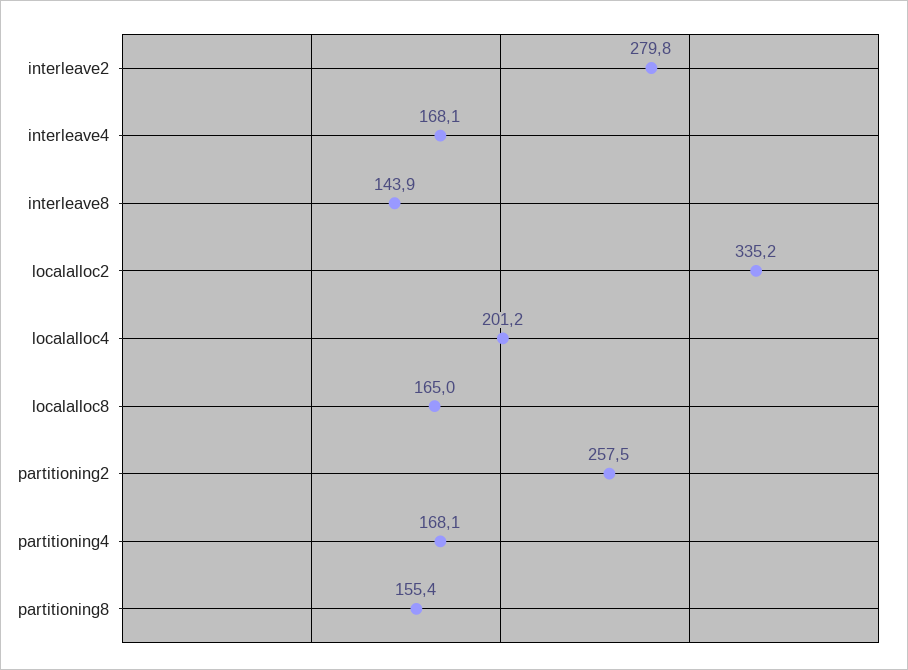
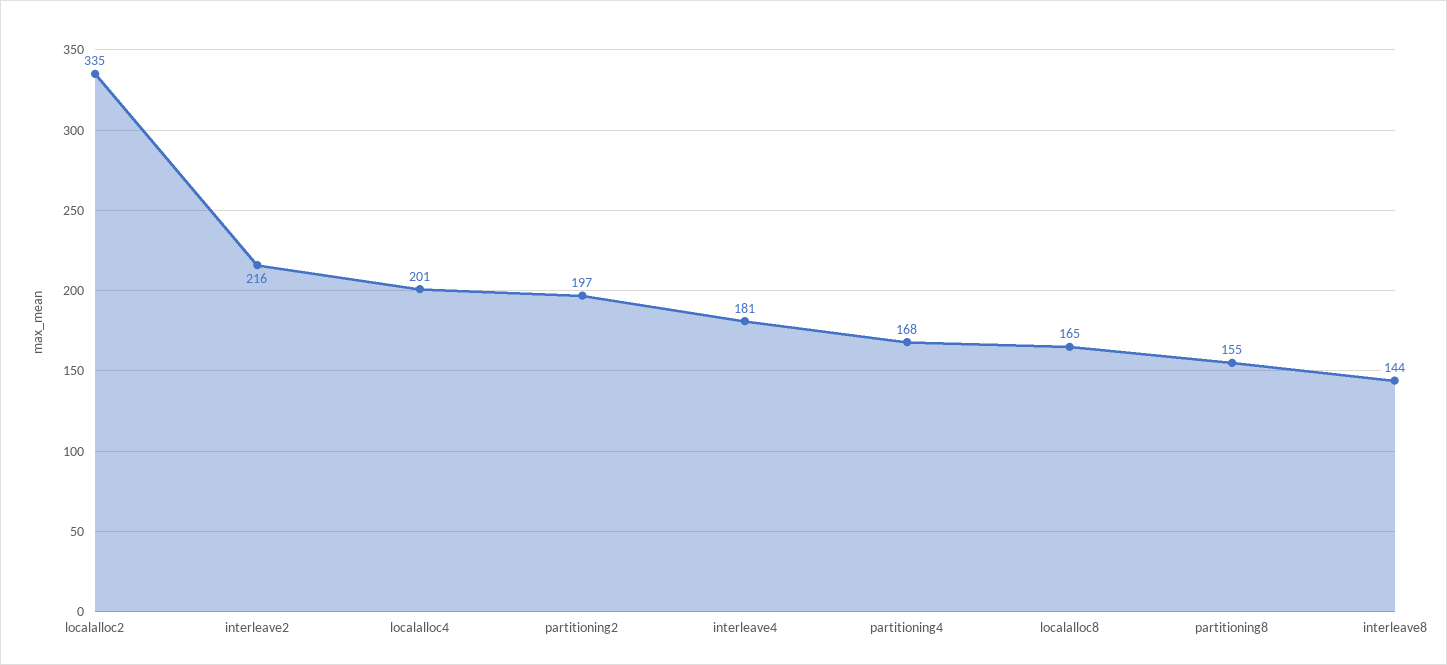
interleave2: 279.8 -> 216
interleave4: 168.1 -> 181
partitioning2: 257.5 -> 197

